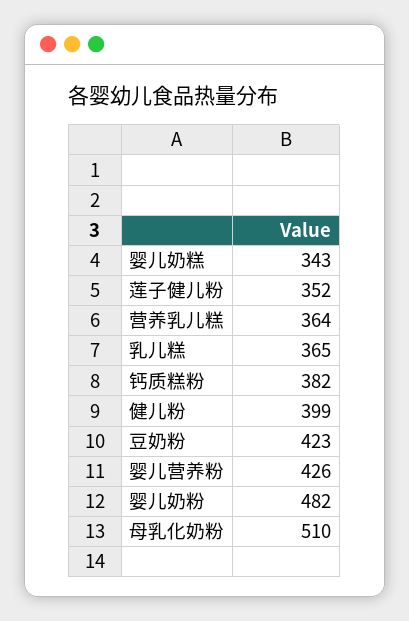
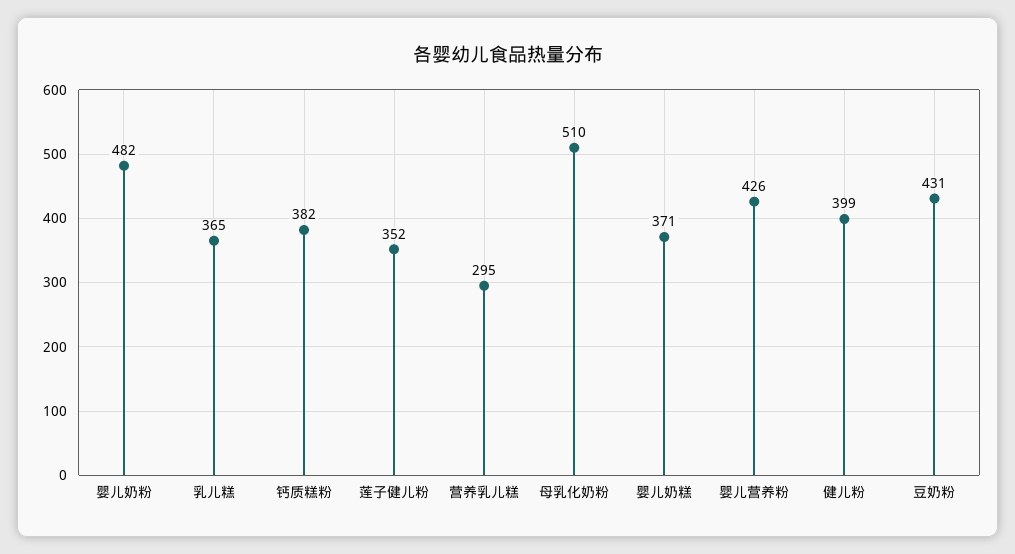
婴儿奶糕: 343 -> 371
营养乳儿糕: 364 -> 295
豆奶粉: 423 -> 431

